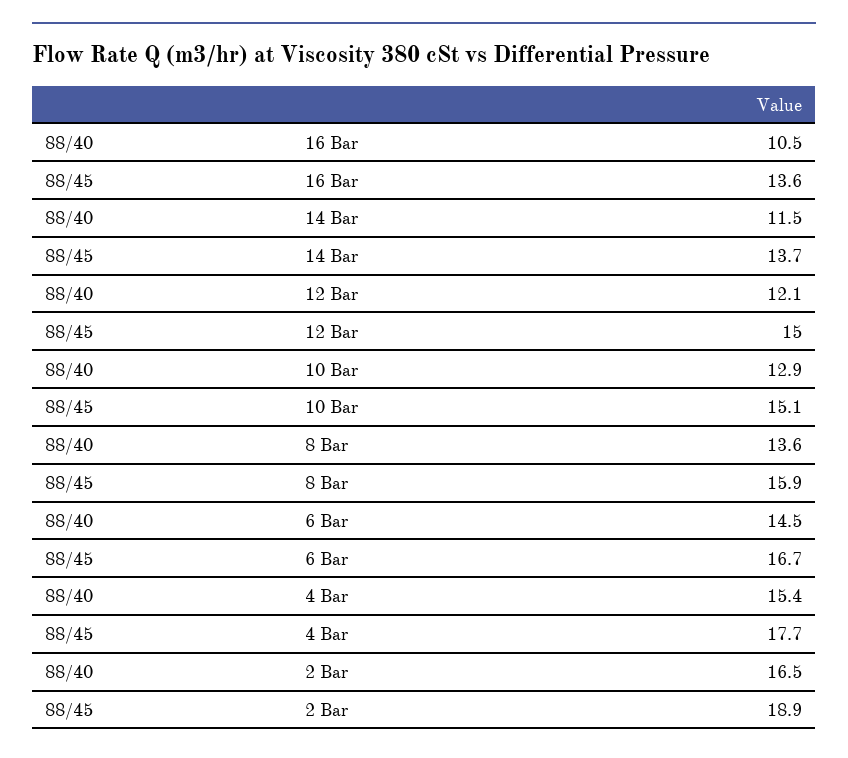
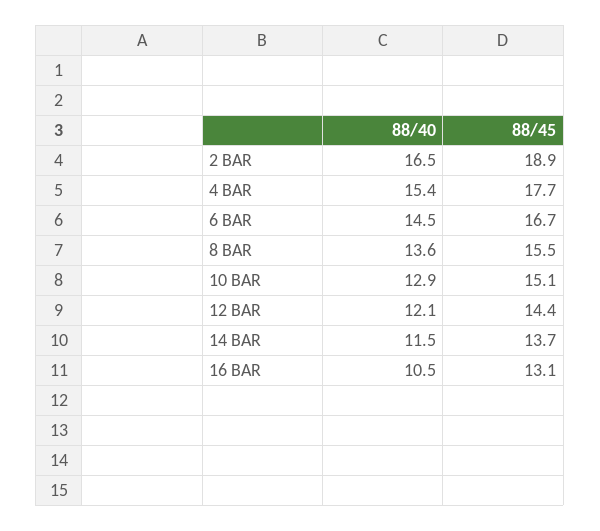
88/45, 16 Bar: 13.6 -> 13.1
88/45, 12 Bar: 15 -> 14.4
88/45, 8 Bar: 15.9 -> 15.5

